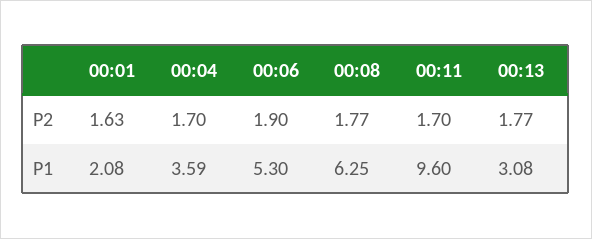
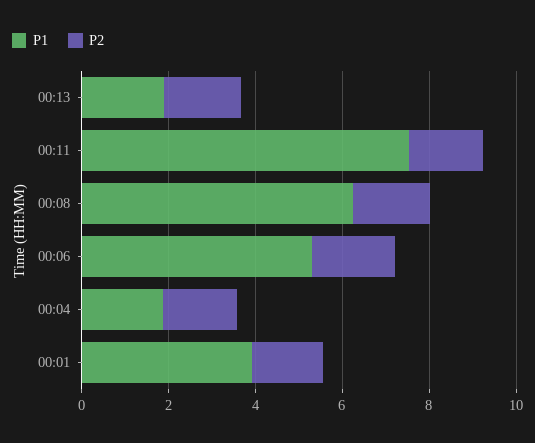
P1, 00:01: 2.08 -> 4
P1, 00:04: 3.59 -> 2
P1, 00:11: 9.6 -> 7.5
P1, 00:13: 3.08 -> 2

